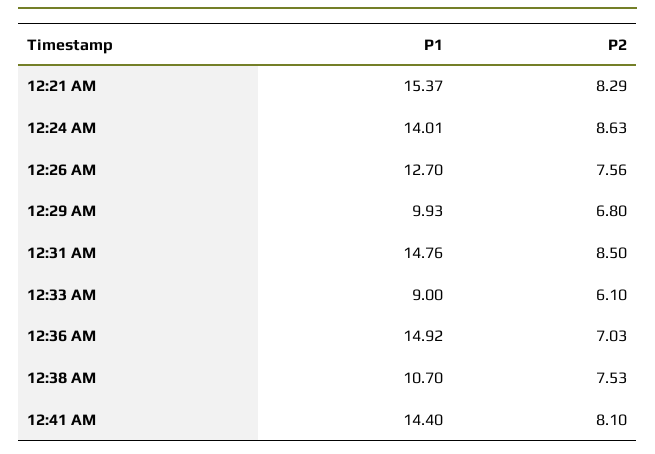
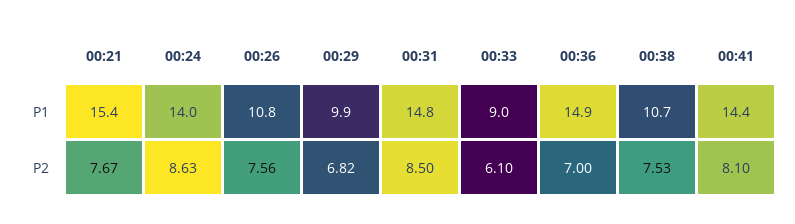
P2, 12:21 AM: 8.29 -> 7.67
P1, 12:26 AM: 12.7 -> 10.8
P2, 12:29 AM: 6.8 -> 6.82
P2, 12:36 AM: 7.03 -> 7

